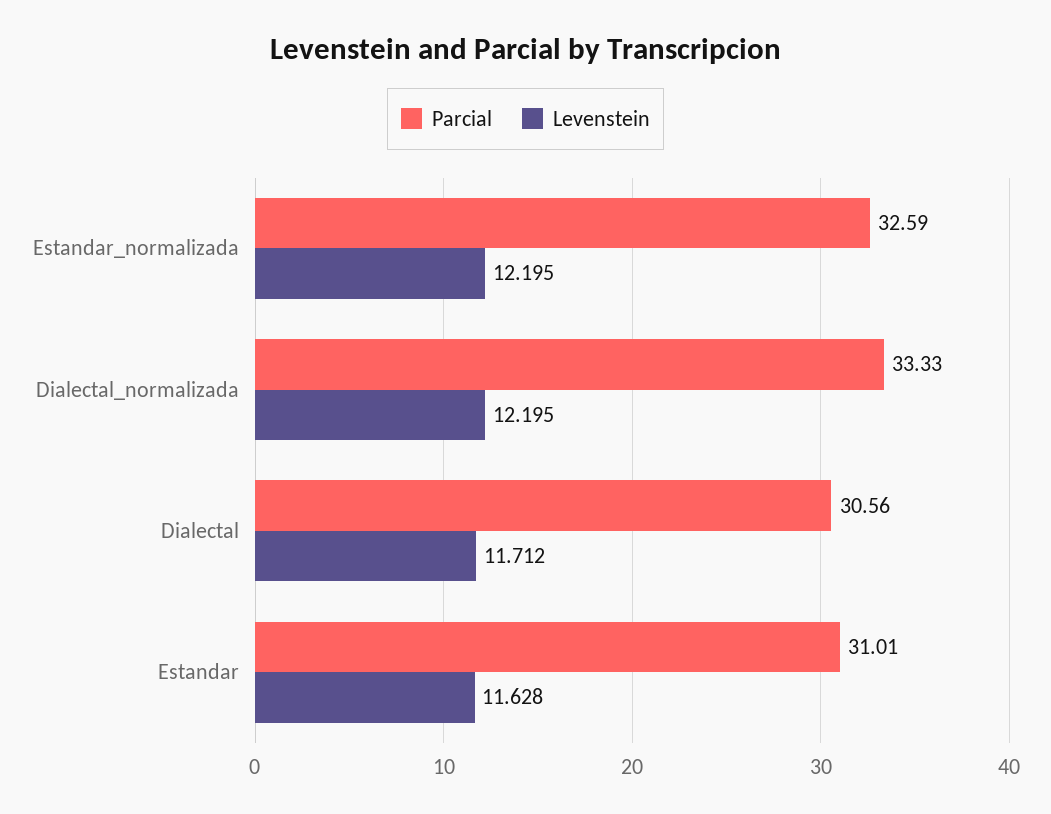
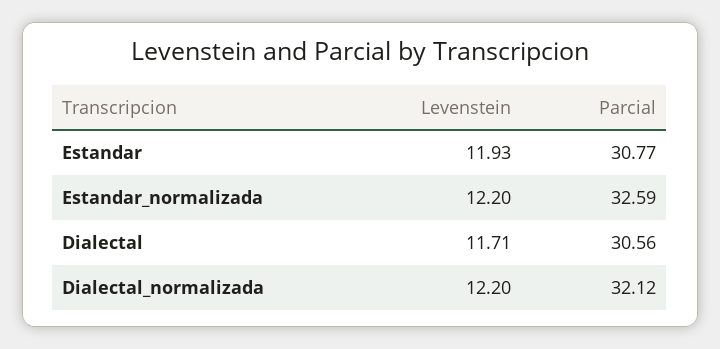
Parcial, Dialectal_normalizada: 33.33 -> 32.12
Parcial, Estandar: 31.01 -> 30.77
Levenstein, Estandar: 11.628 -> 11.93

